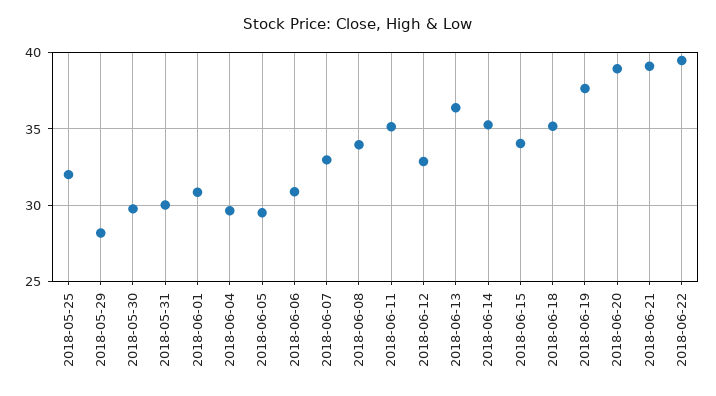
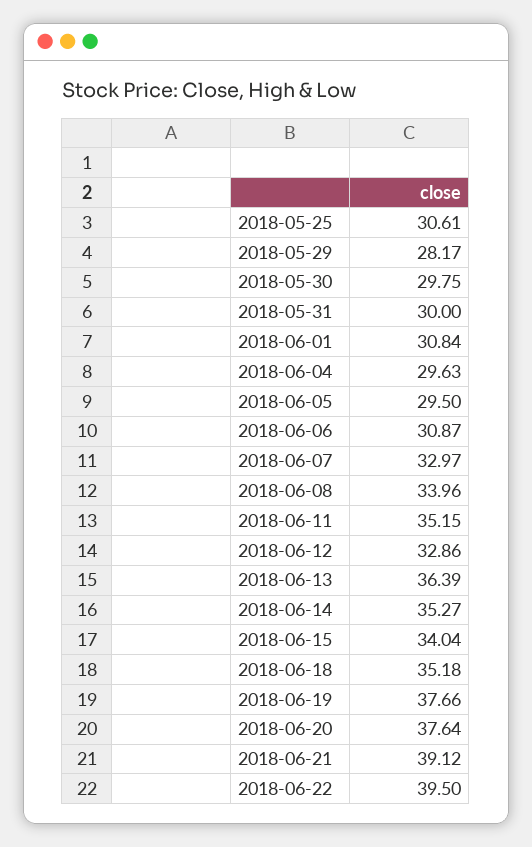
2018-05-25: 32 -> 30.61
2018-06-20: 39 -> 37.64

